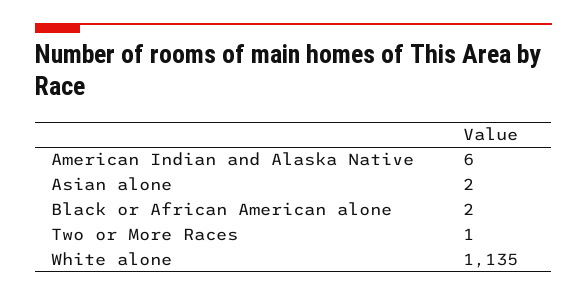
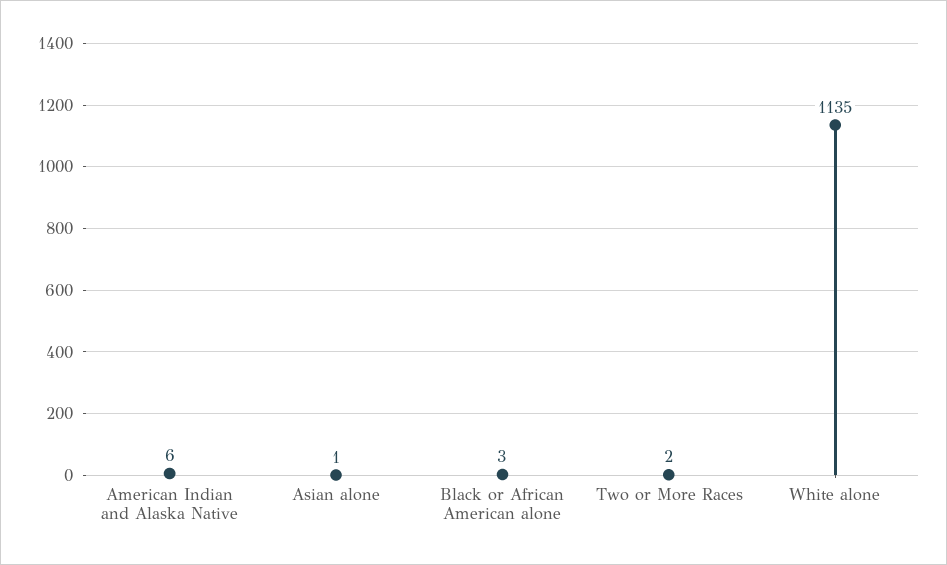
Asian alone: 2 -> 1
Black or African American alone: 2 -> 3
Two or More Races: 1 -> 2

